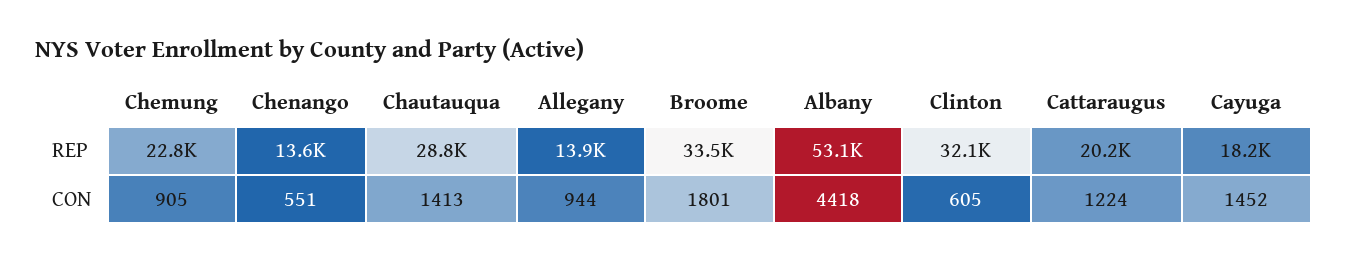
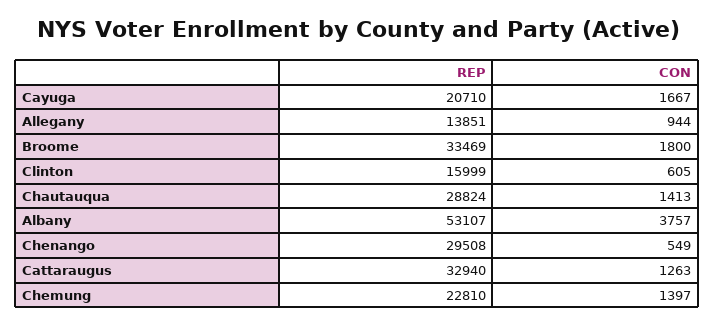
Chenango, REP: 13600 -> 29508
Clinton, REP: 32100 -> 15999
Cattaraugus, REP: 20200 -> 32940
Cayuga, REP: 18200 -> 20710
Chemung, CON: 905 -> 1397
Chenango, CON: 551 -> 549
Broome, CON: 1801 -> 1800
Albany, CON: 4418 -> 3757
Cattaraugus, CON: 1224 -> 1263
Cayuga, CON: 1452 -> 1667

